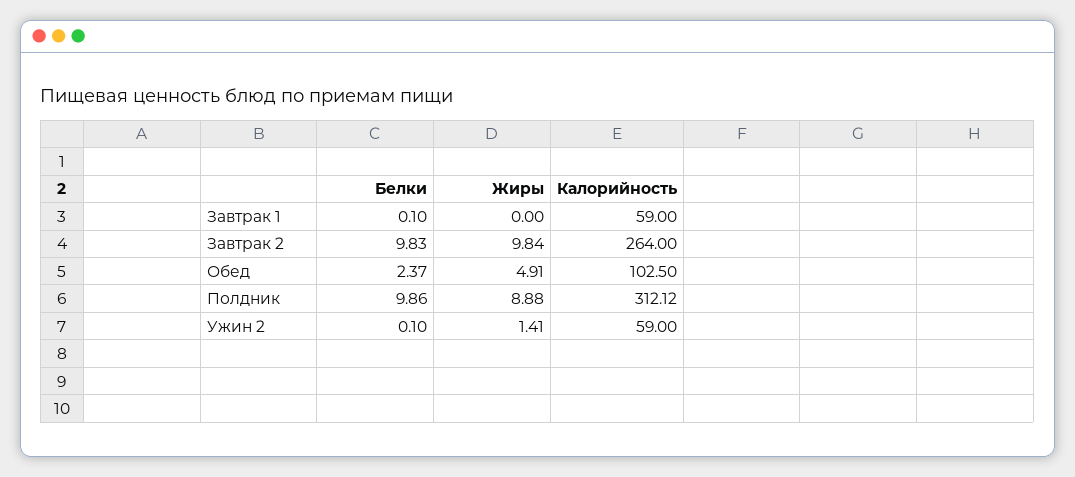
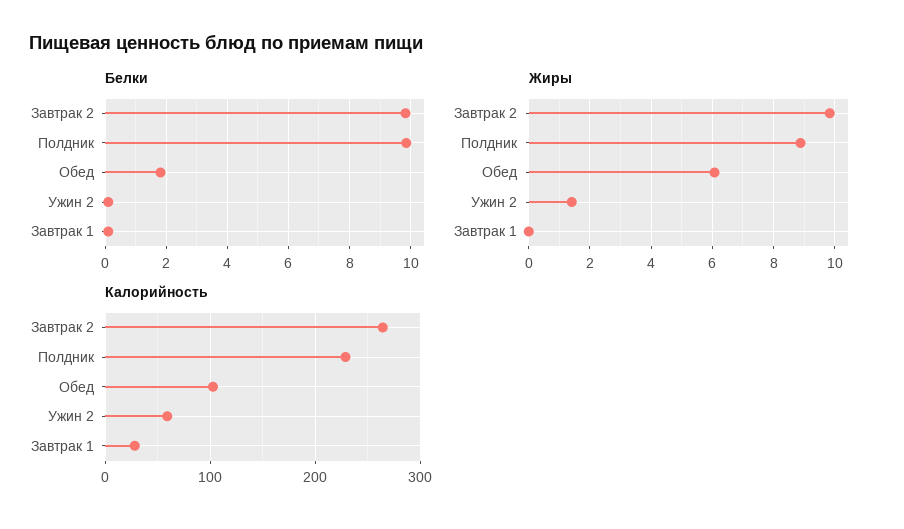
Калорийность, Завтрак 1: 59 -> 30
Белки, Обед: 2.37 -> 1.8
Жиры, Обед: 4.91 -> 6
Калорийность, Полдник: 312.12 -> 230

